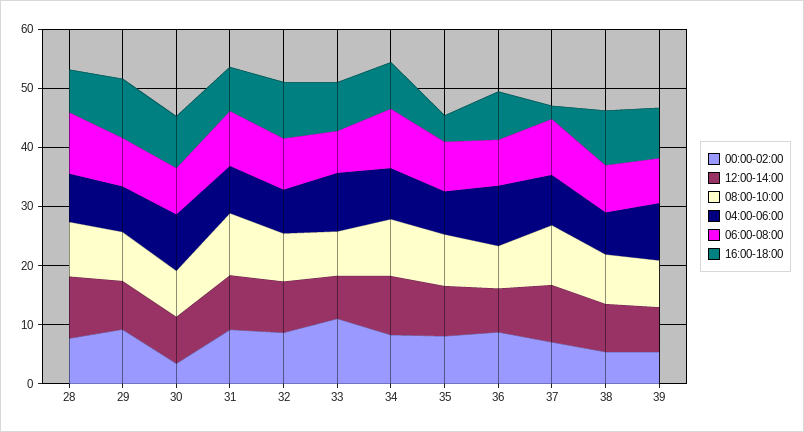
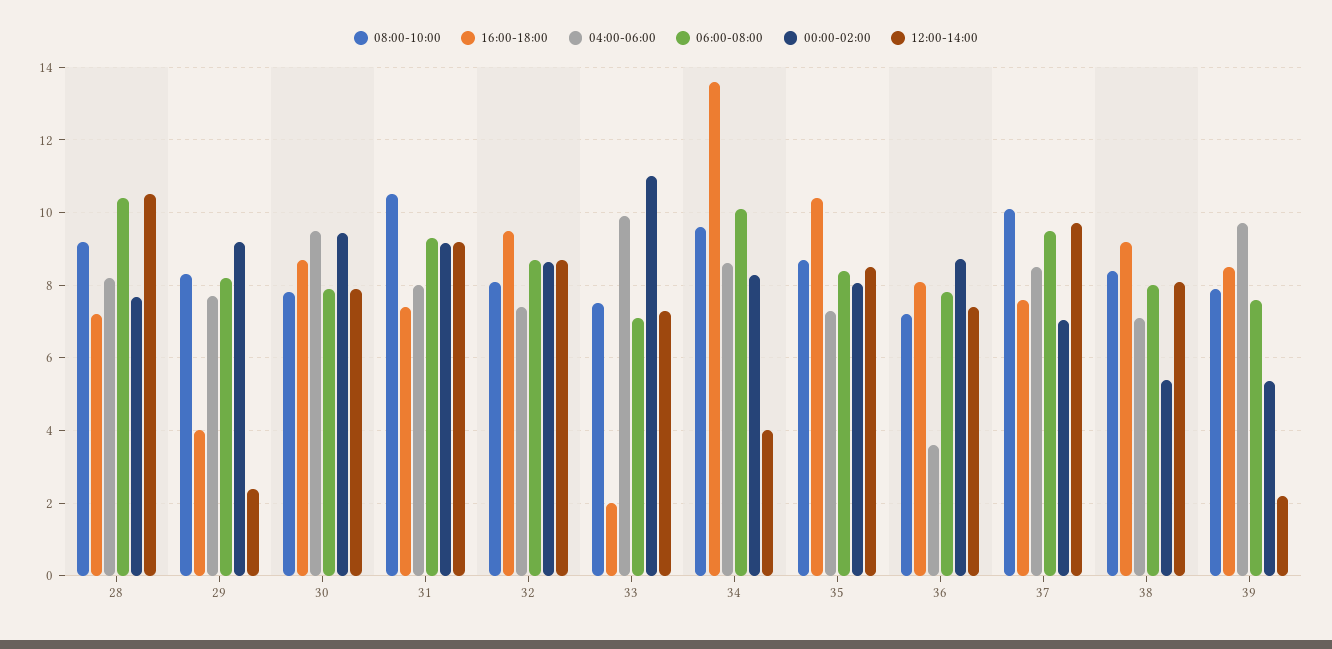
12:00-14:00, 29: 8 -> 2.4
16:00-18:00, 29: 10 -> 4
00:00-02:00, 30: 4 -> 9.4
16:00-18:00, 33: 8 -> 2
12:00-14:00, 34: 10 -> 4
16:00-18:00, 34: 8 -> 13.6
16:00-18:00, 35: 4 -> 10.4
04:00-06:00, 36: 10 -> 3.6
16:00-18:00, 37: 2 -> 7.6
12:00-14:00, 39: 8 -> 2.2

